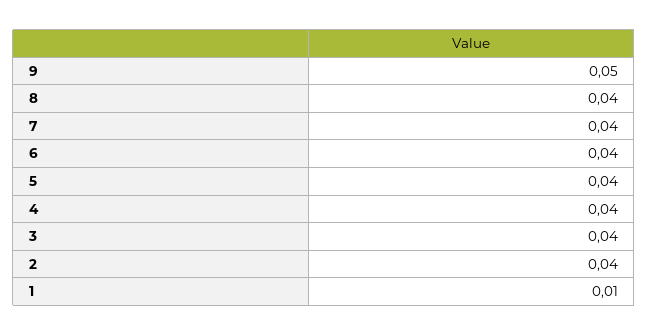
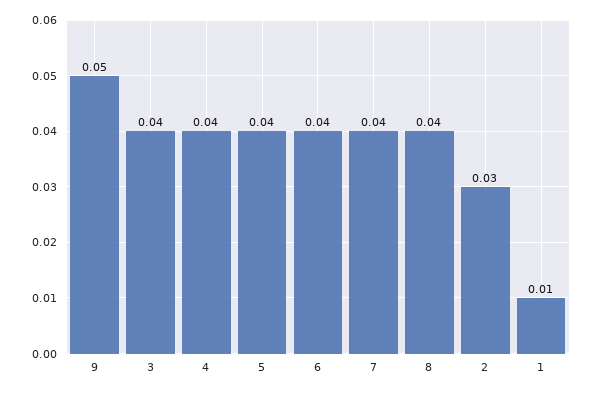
2: 0.04 -> 0.03

